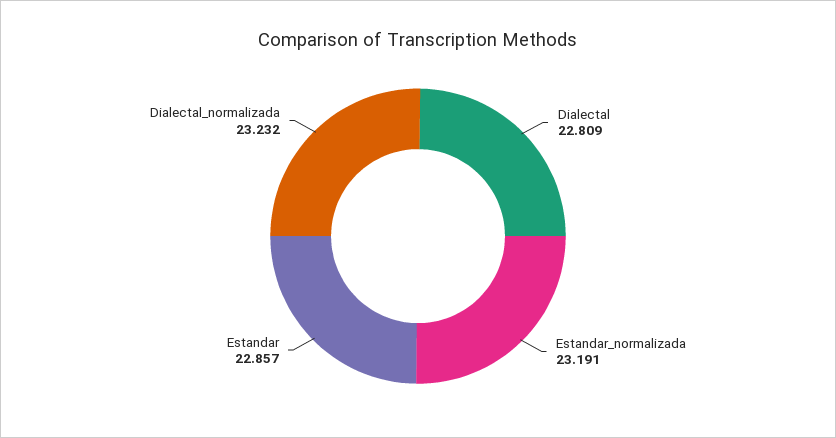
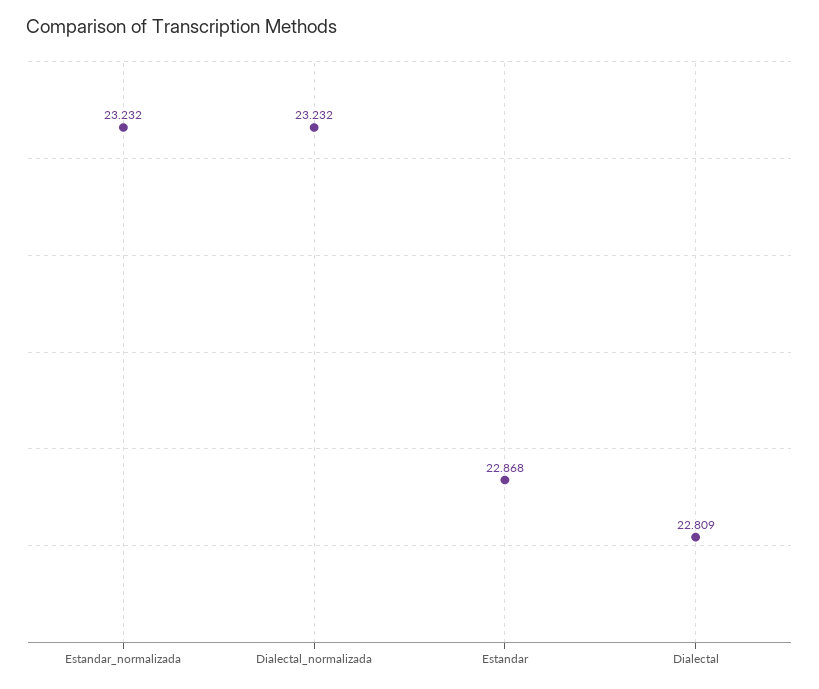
Estandar_normalizada: 23.191 -> 23.232
Estandar: 22.857 -> 22.868

